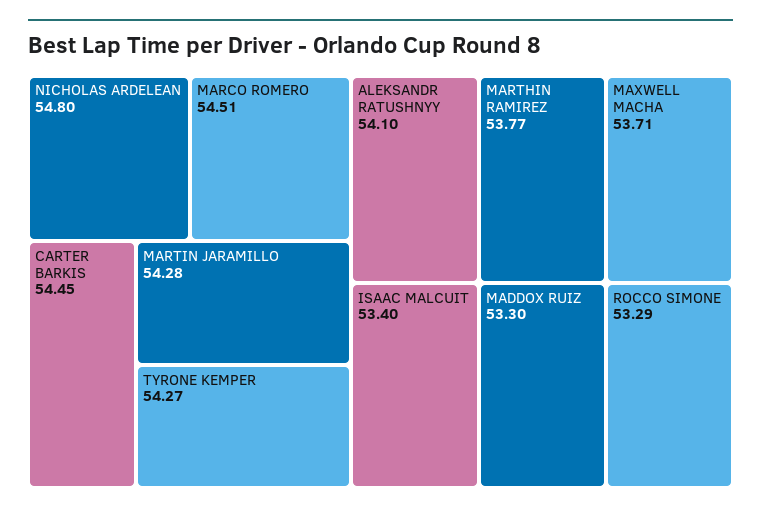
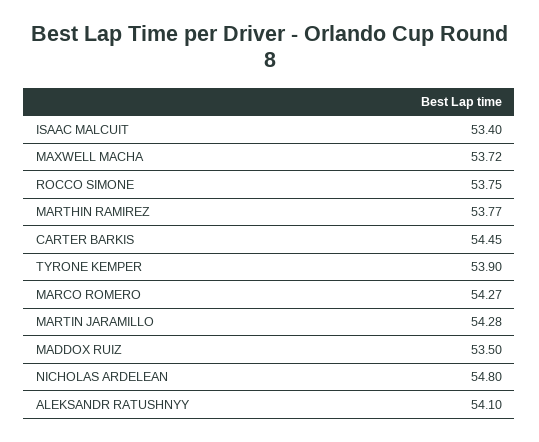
MARCO ROMERO: 54.51 -> 54.27
TYRONE KEMPER: 54.27 -> 53.9
MAXWELL MACHA: 53.71 -> 53.72
MADDOX RUIZ: 53.3 -> 53.5
ROCCO SIMONE: 53.29 -> 53.75

